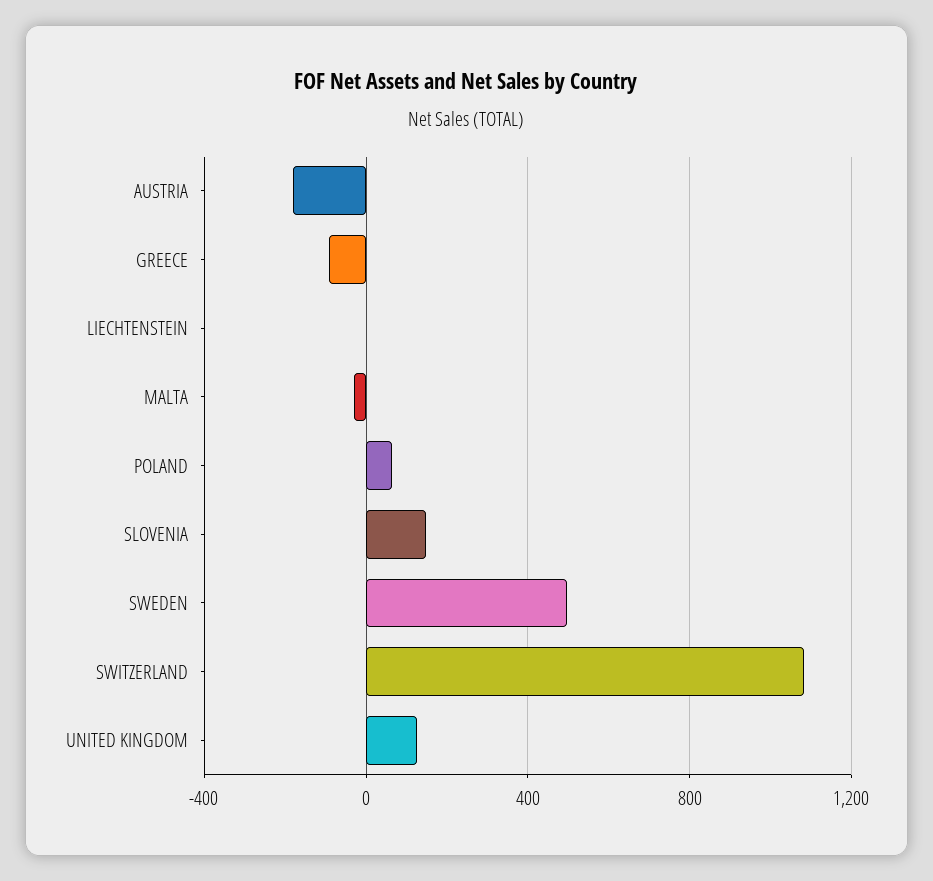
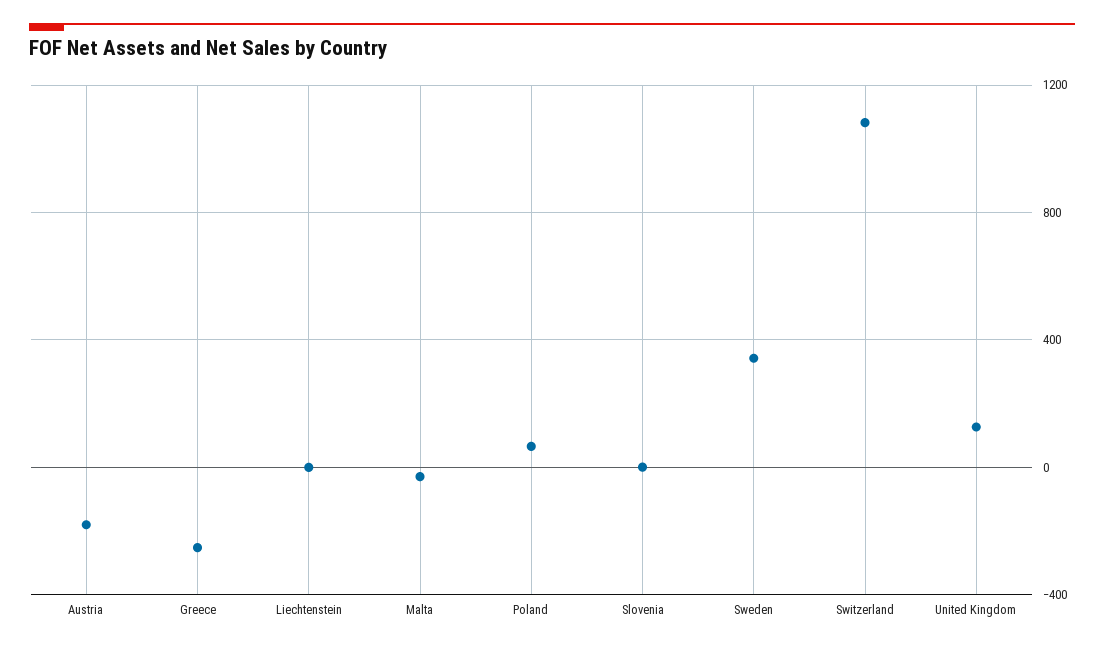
GREECE: -100 -> -250
SLOVENIA: 150 -> 0
SWEDEN: 500 -> 350

